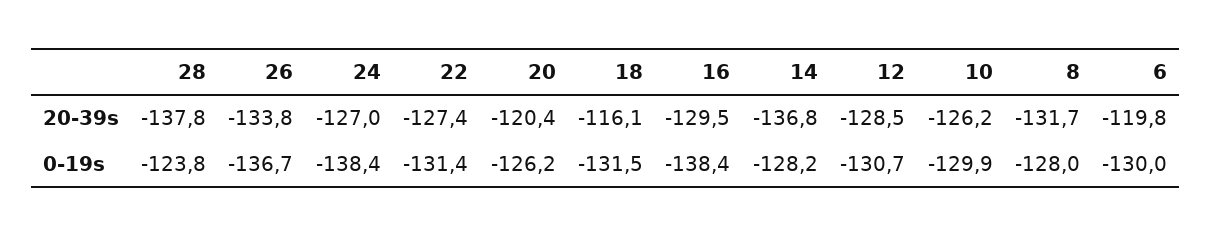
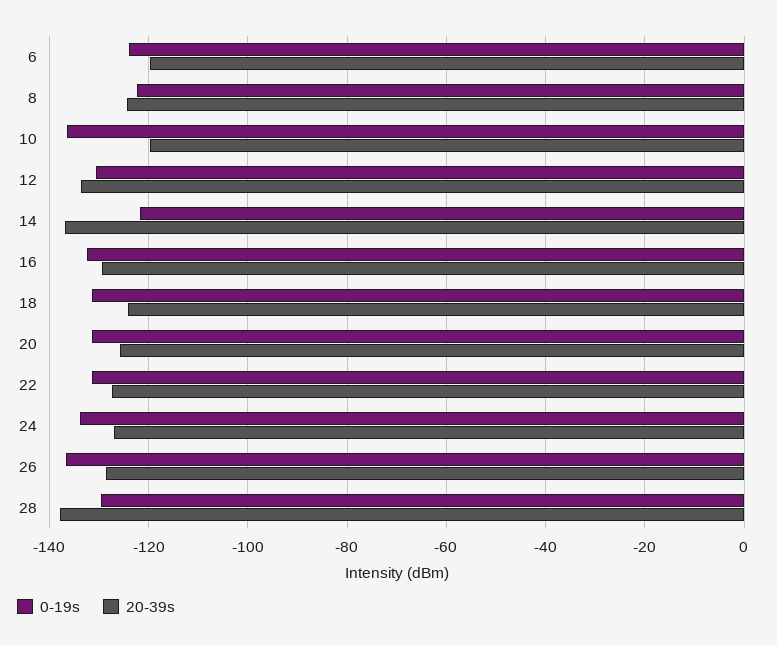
20-39s, 26: -133.8 -> -128
20-39s, 20: -120.4 -> -126
20-39s, 18: -116.1 -> -124
20-39s, 12: -128.5 -> -134
20-39s, 10: -126.2 -> -120
20-39s, 8: -131.7 -> -124
0-19s, 28: -123.8 -> -130
0-19s, 24: -138.4 -> -134
0-19s, 20: -126.2 -> -132
0-19s, 16: -138.4 -> -132
0-19s, 14: -128.2 -> -122
0-19s, 10: -129.9 -> -136
0-19s, 8: -128 -> -122
0-19s, 6: -130 -> -124

